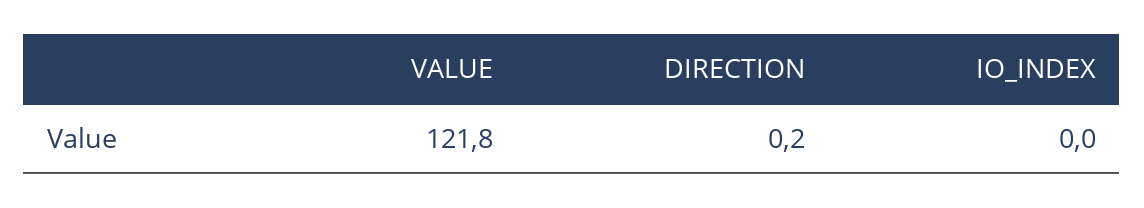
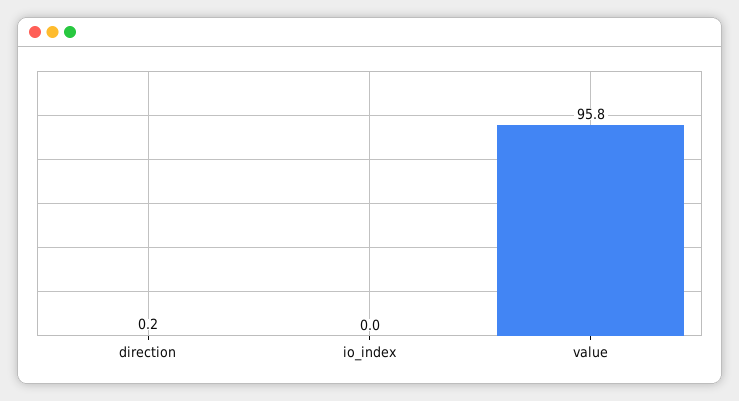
VALUE: 121.8 -> 95.8

